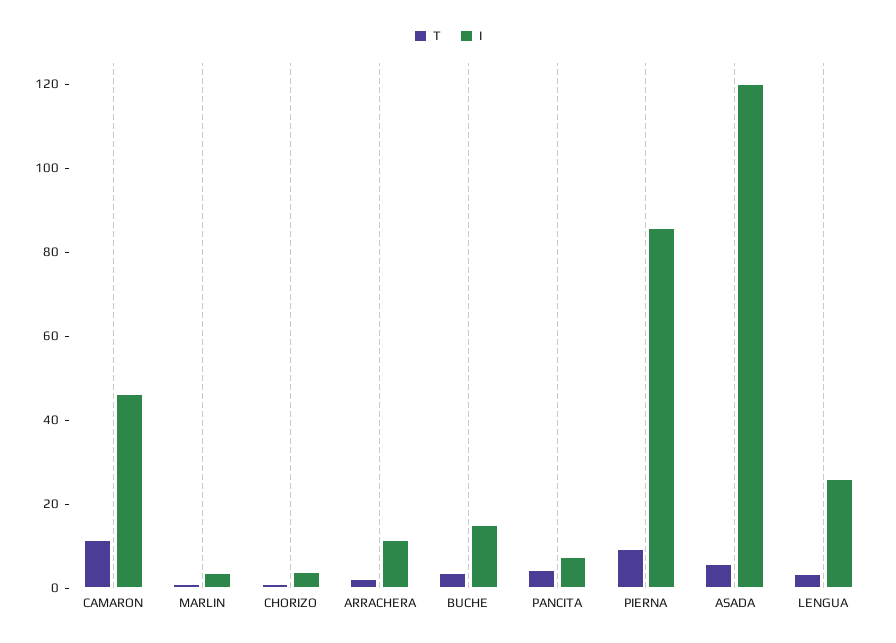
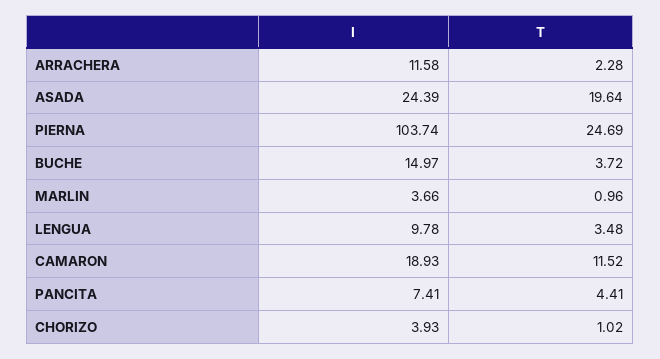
I, CAMARON: 45 -> 18.93
T, PIERNA: 10 -> 24.69
I, PIERNA: 85 -> 103.74
T, ASADA: 5 -> 19.64
I, ASADA: 120 -> 24.39
I, LENGUA: 25 -> 9.78

